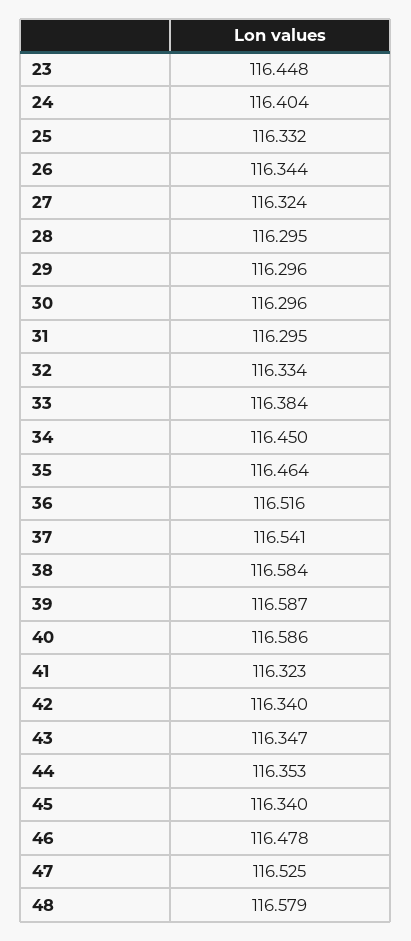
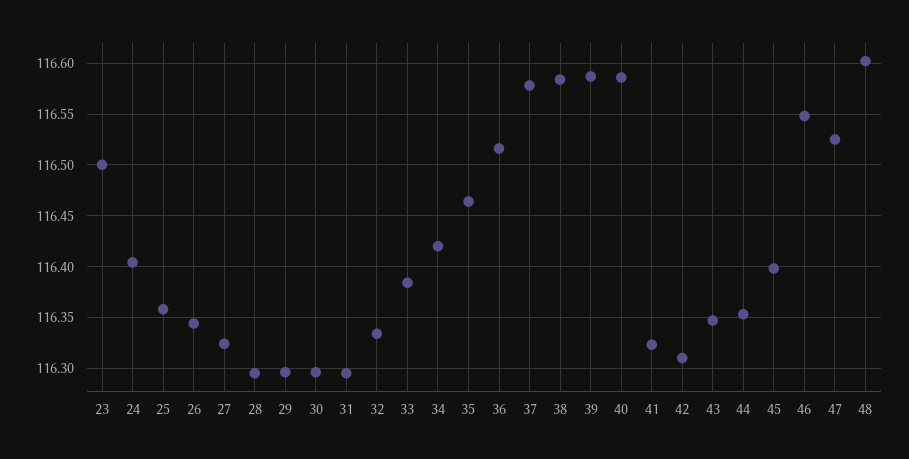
23: 116.448 -> 116.5
25: 116.332 -> 116.36
34: 116.45 -> 116.42
37: 116.541 -> 116.58
42: 116.34 -> 116.31
45: 116.34 -> 116.4
46: 116.478 -> 116.55
48: 116.579 -> 116.6

